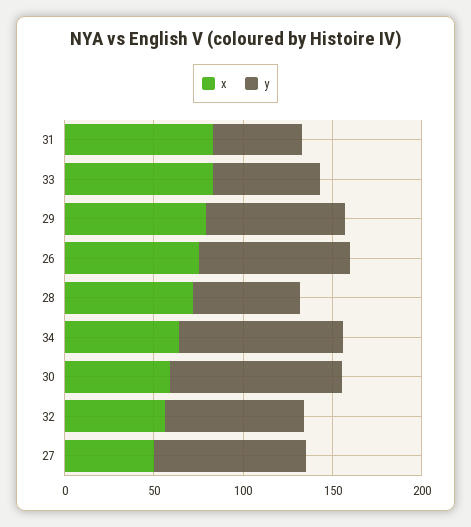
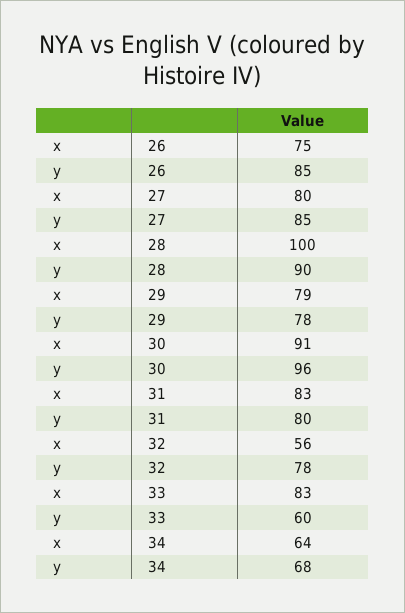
y, 31: 50 -> 80
x, 28: 70 -> 100
y, 28: 60 -> 90
y, 34: 90 -> 68
x, 30: 60 -> 91
x, 27: 50 -> 80

